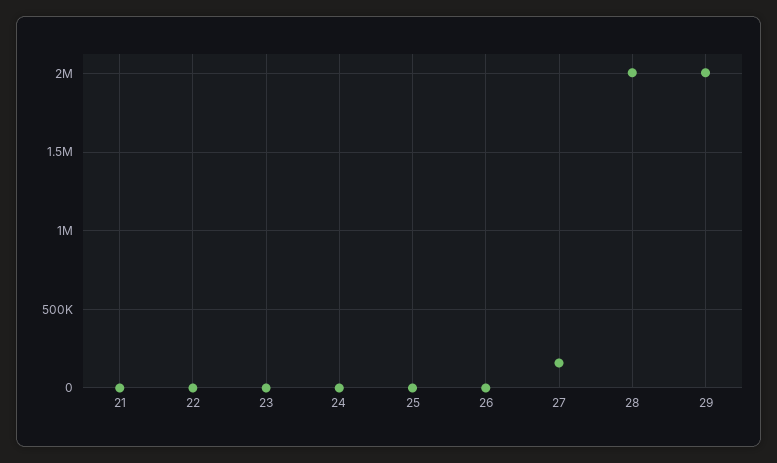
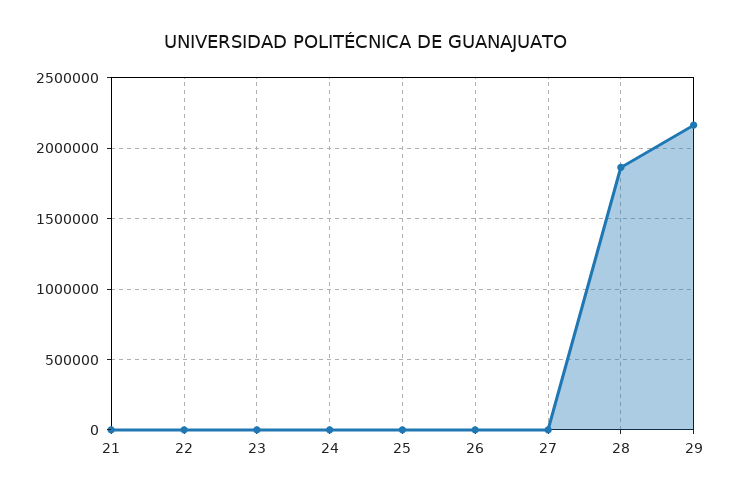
27: 150000 -> 0
28: 2000000 -> 1850000
29: 2000000 -> 2150000

